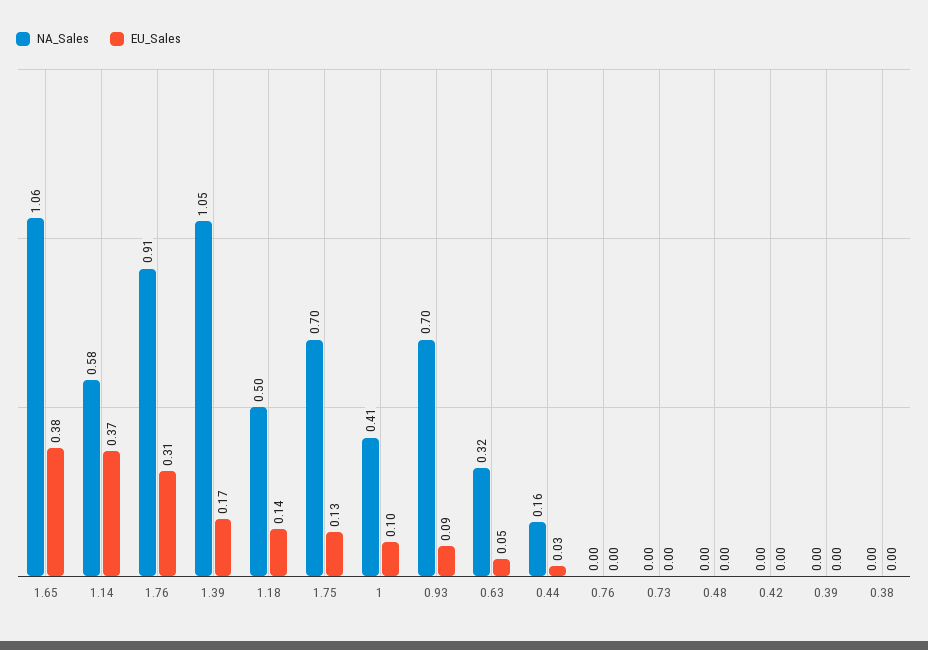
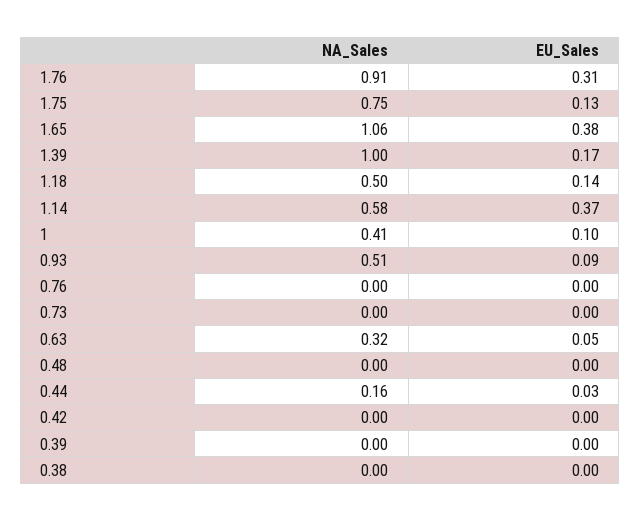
NA_Sales, 1.39: 1.05 -> 1
NA_Sales, 1.75: 0.7 -> 0.75
NA_Sales, 0.93: 0.7 -> 0.51

